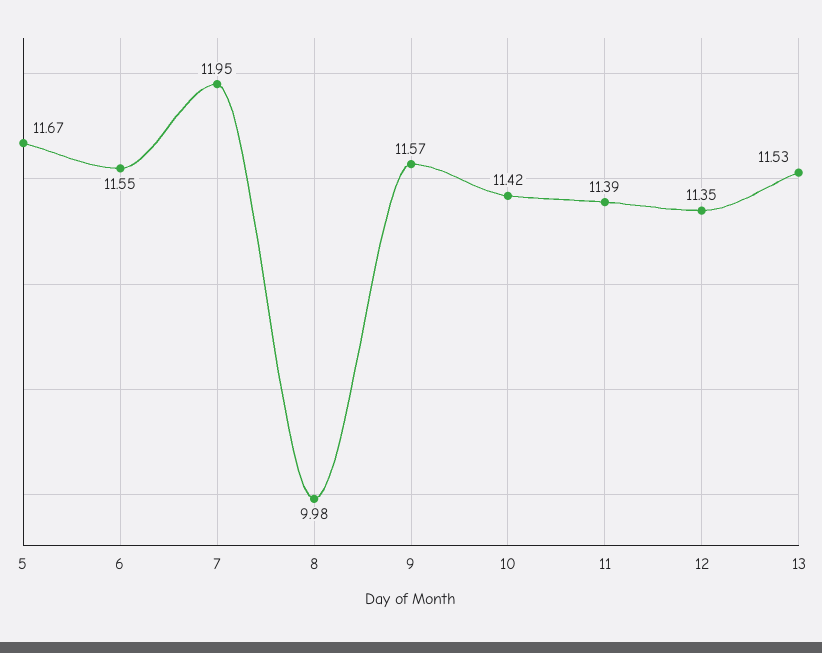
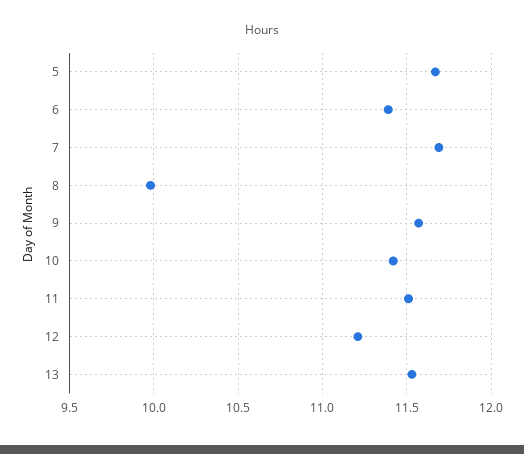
6: 11.55 -> 11.4
7: 11.95 -> 11.7
11: 11.39 -> 11.5
12: 11.35 -> 11.2

